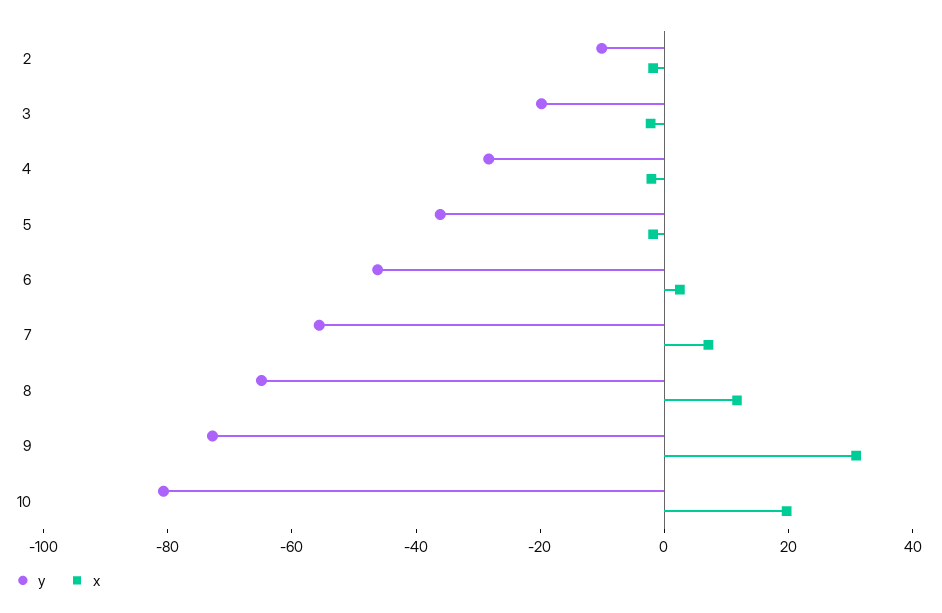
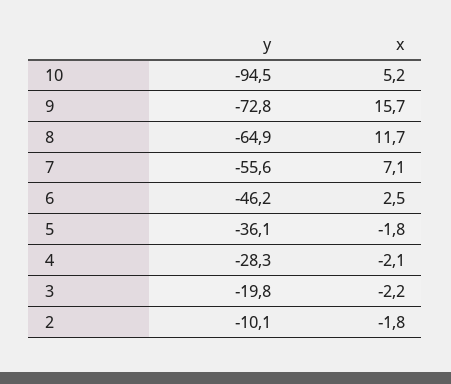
x, 9: 30 -> 15.7
y, 10: -80 -> -94.5
x, 10: 20 -> 5.2

